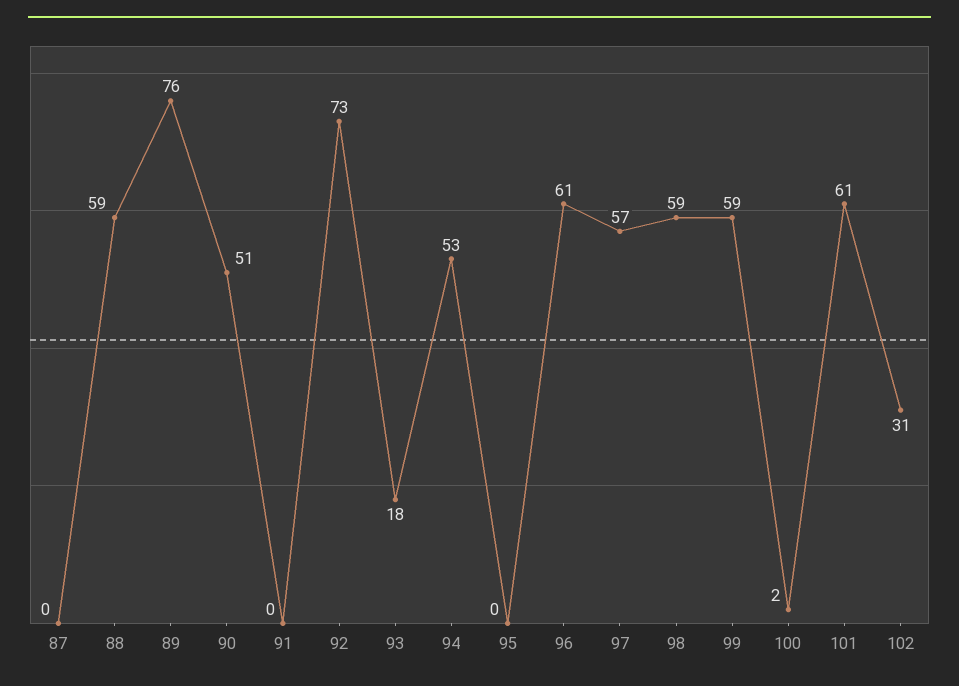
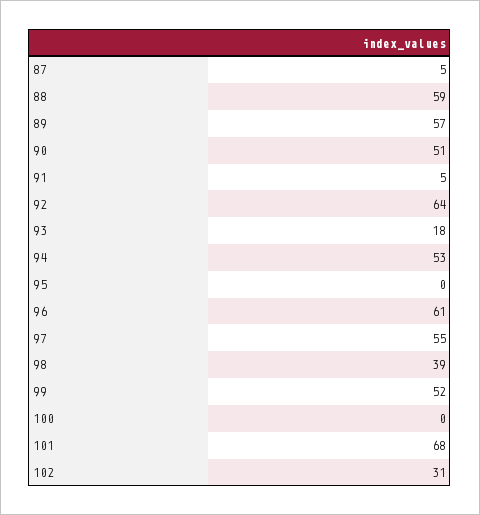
87: 0 -> 5
89: 76 -> 57
91: 0 -> 5
92: 73 -> 64
97: 57 -> 55
98: 59 -> 39
99: 59 -> 52
100: 2 -> 0
101: 61 -> 68

